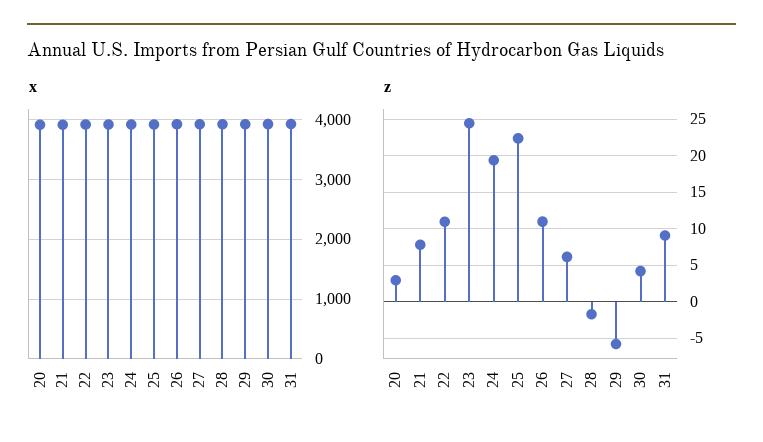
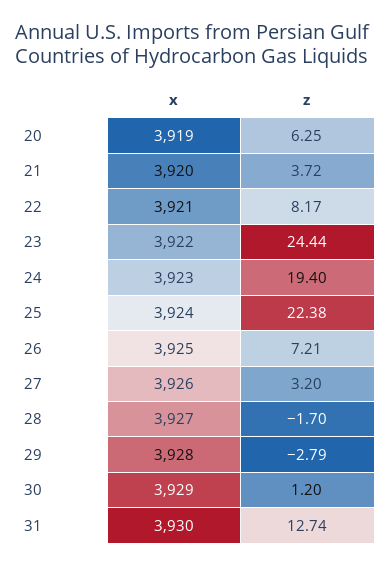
z, 20: 3 -> 6.25
z, 21: 8 -> 3.72
z, 22: 11 -> 8.17
z, 26: 11 -> 7.21
z, 27: 6 -> 3.2
z, 29: -6 -> -2.79
z, 30: 4 -> 1.2
z, 31: 9 -> 12.74

